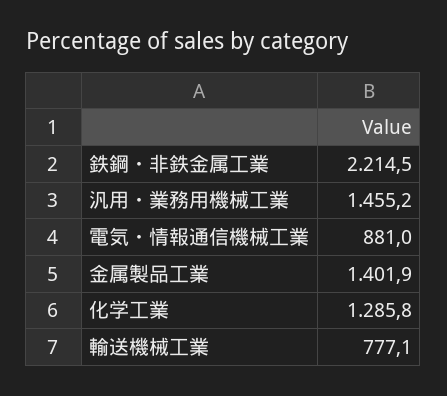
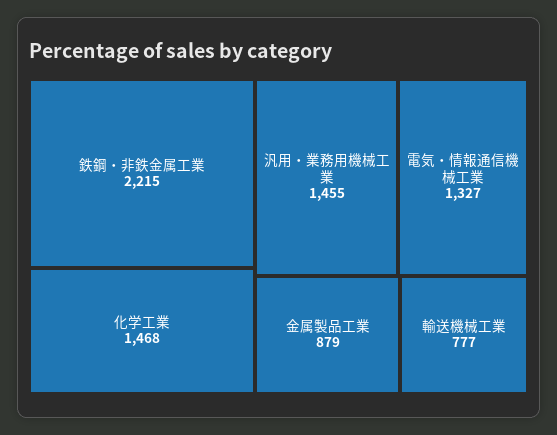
電気・情報通信機械工業: 881 -> 1327
金属製品工業: 1401.9 -> 879
化学工業: 1285.8 -> 1468

